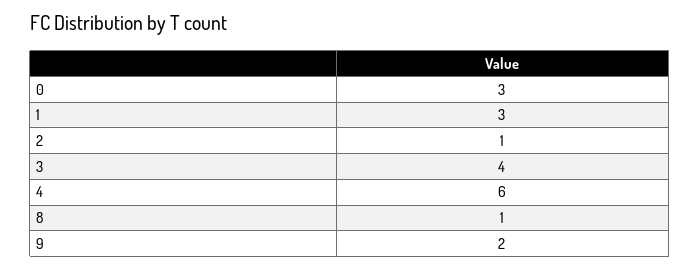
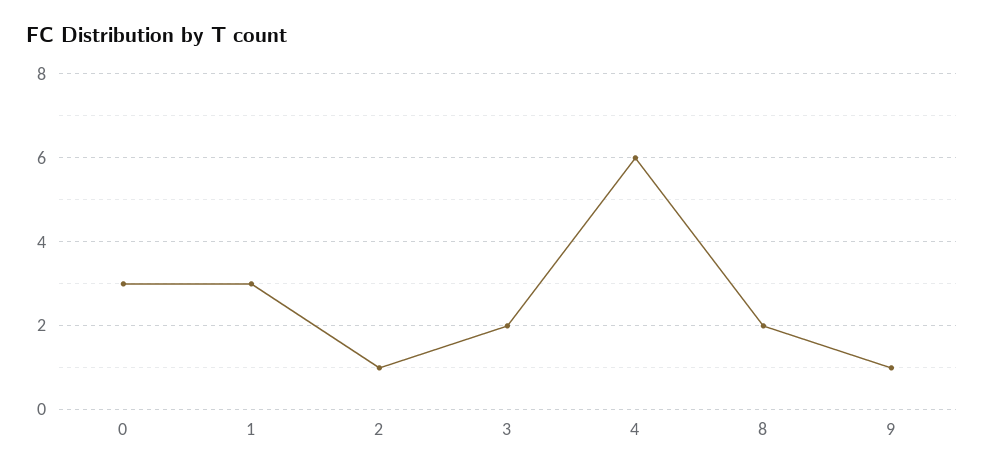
3: 4 -> 2
8: 1 -> 2
9: 2 -> 1

